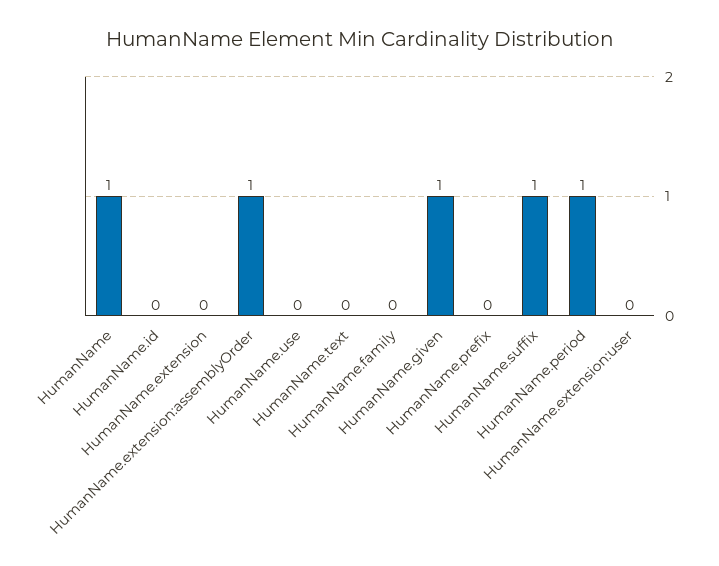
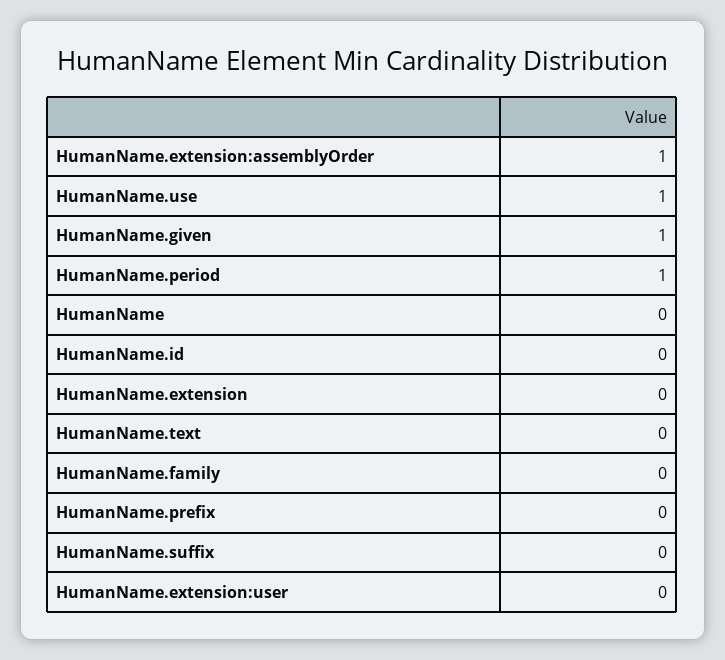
HumanName: 1 -> 0
HumanName.use: 0 -> 1
HumanName.suffix: 1 -> 0

